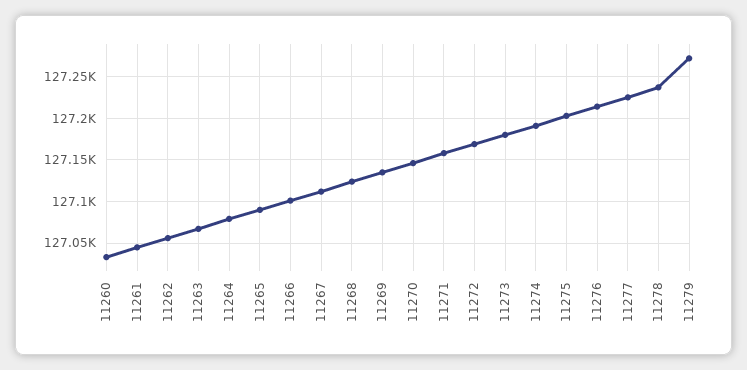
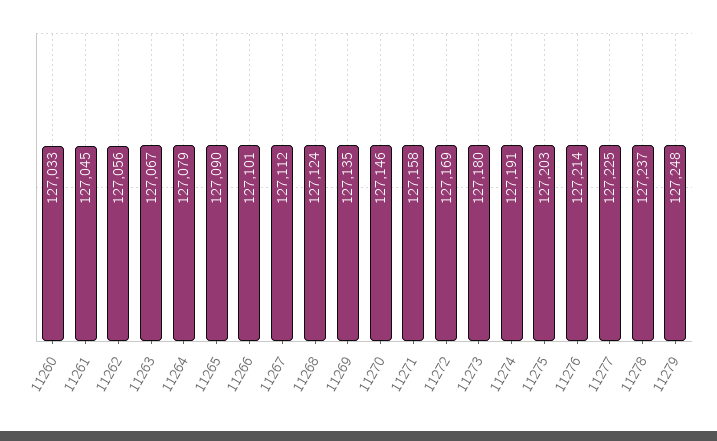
11279: 127270 -> 127248

